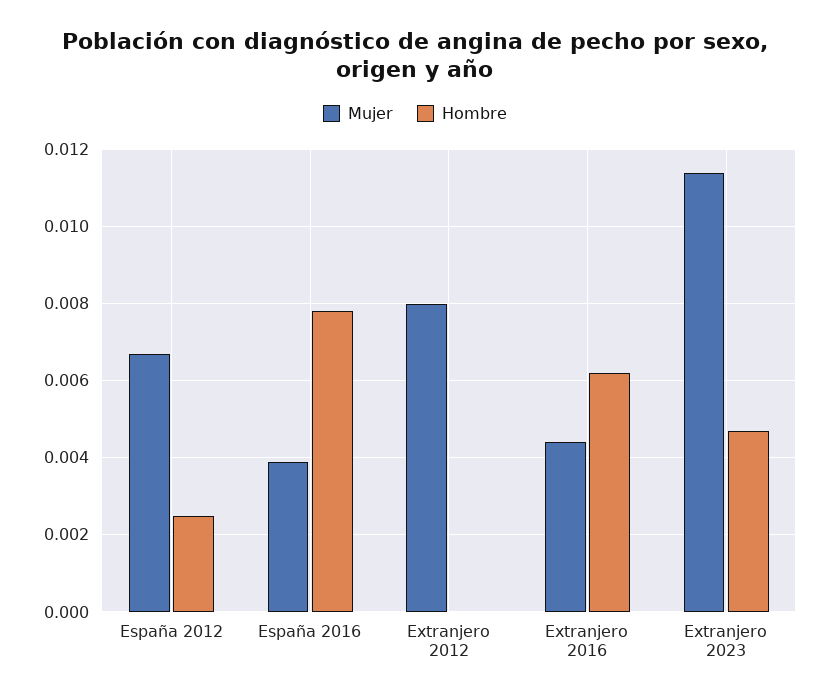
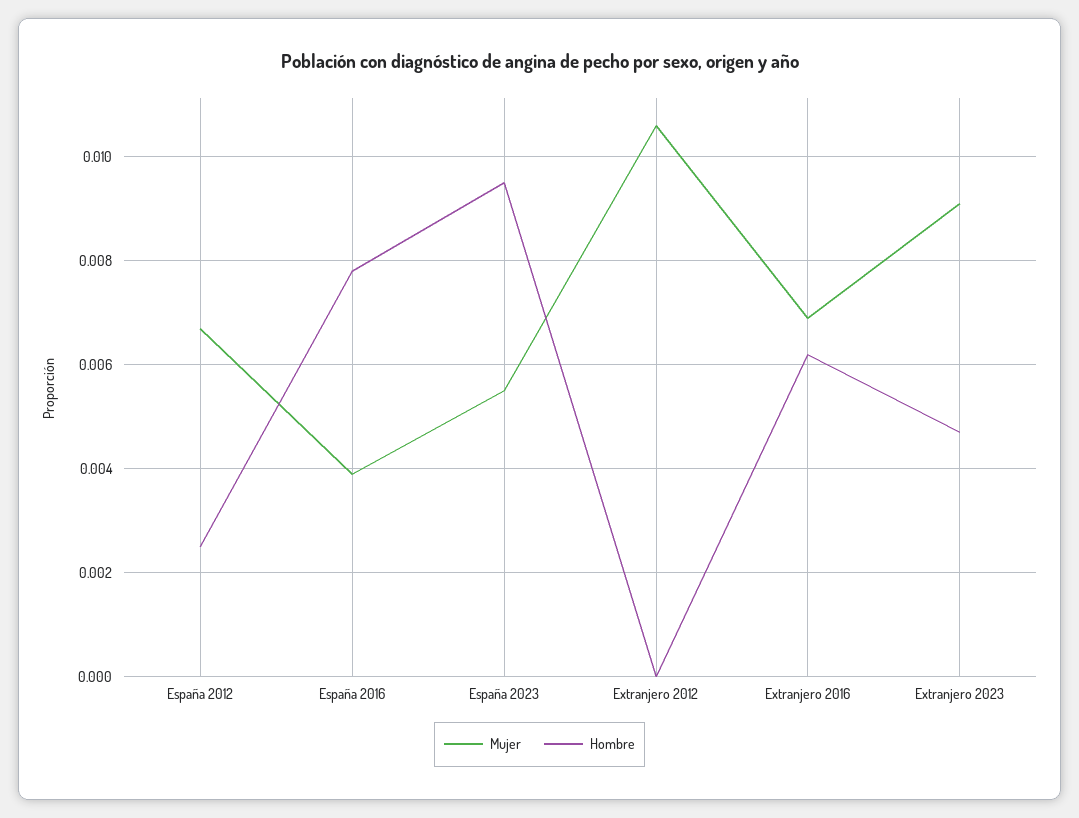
Mujer, Extranjero 2012: 0.008 -> 0.0105
Mujer, Extranjero 2016: 0.0045 -> 0.007
Mujer, Extranjero 2023: 0.0115 -> 0.009
Mujer, España 2023: none -> 0.0055
Hombre, España 2023: none -> 0.0095

